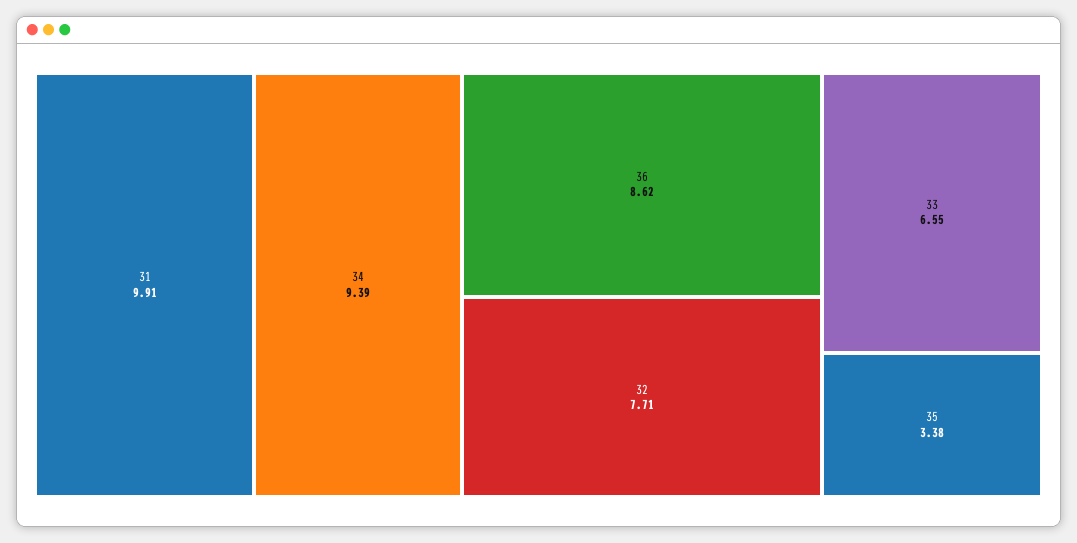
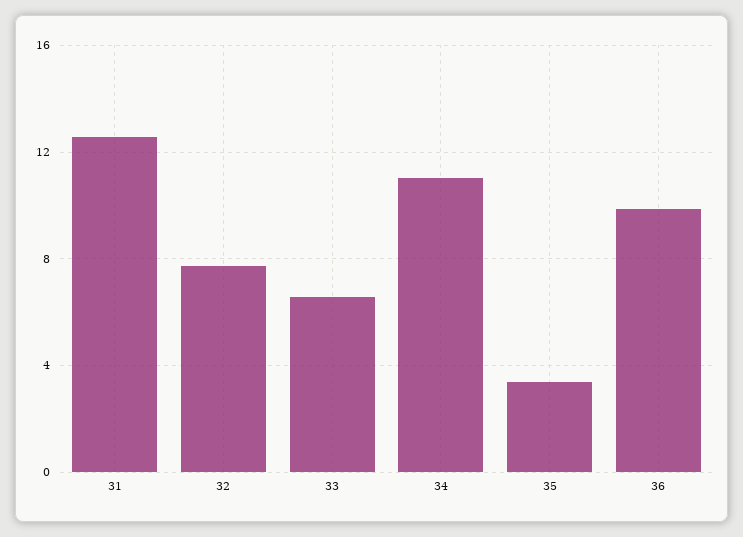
31: 9.91 -> 12.5
34: 9.39 -> 11
36: 8.62 -> 10

